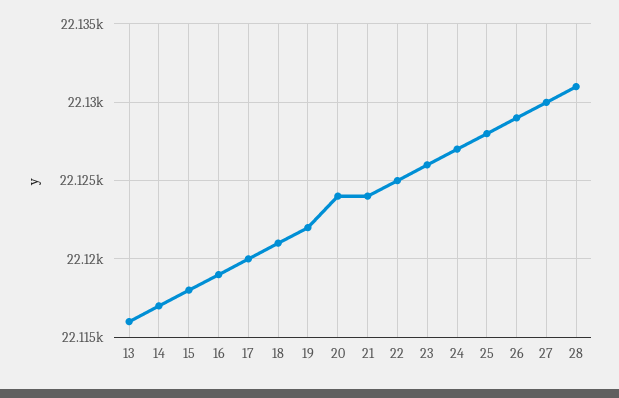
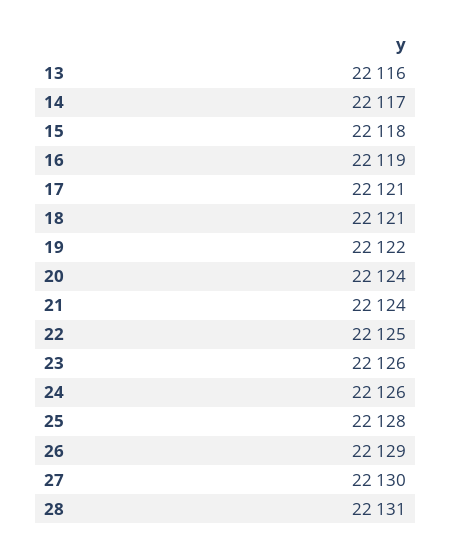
17: 22120 -> 22121
24: 22127 -> 22126

